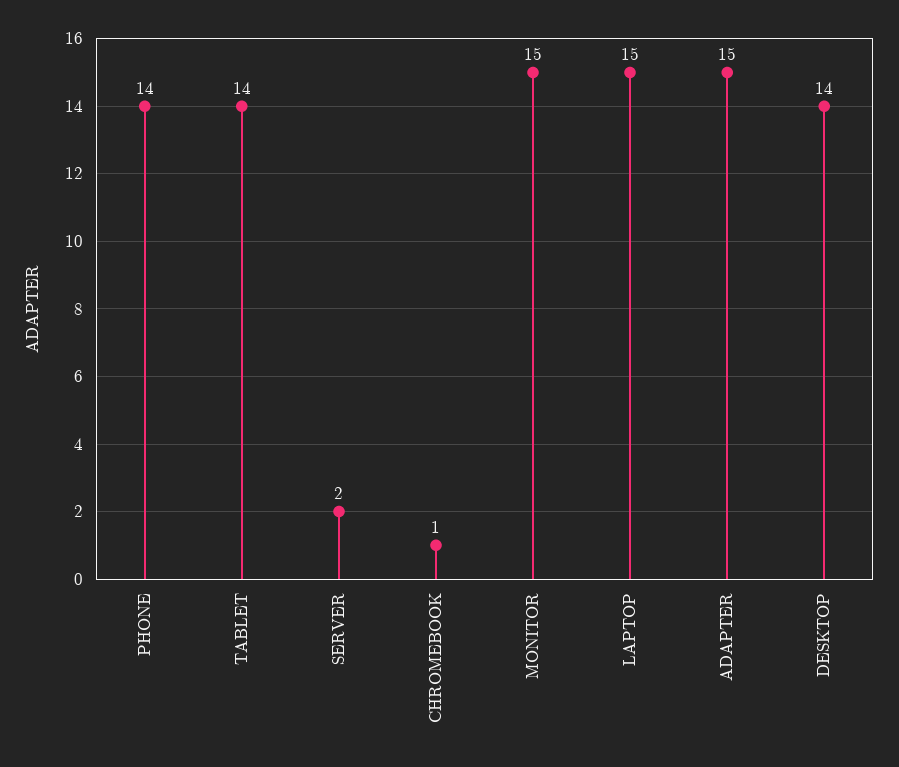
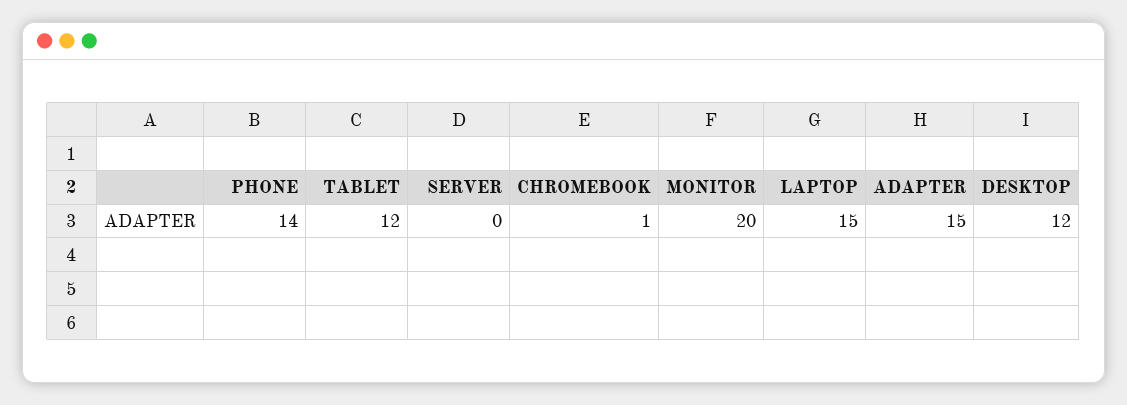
TABLET: 14 -> 12
SERVER: 2 -> 0
MONITOR: 15 -> 20
DESKTOP: 14 -> 12

